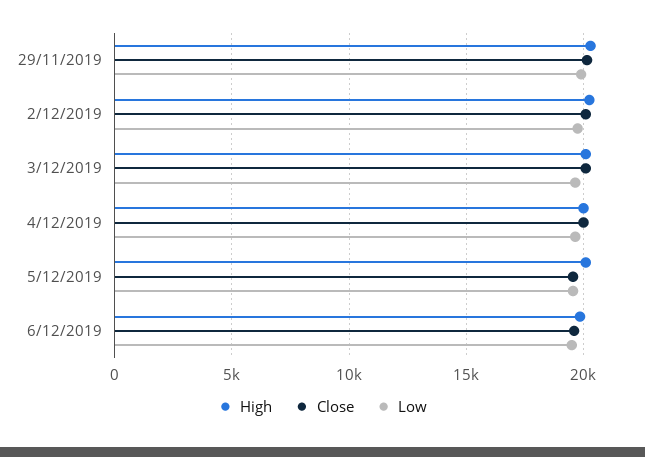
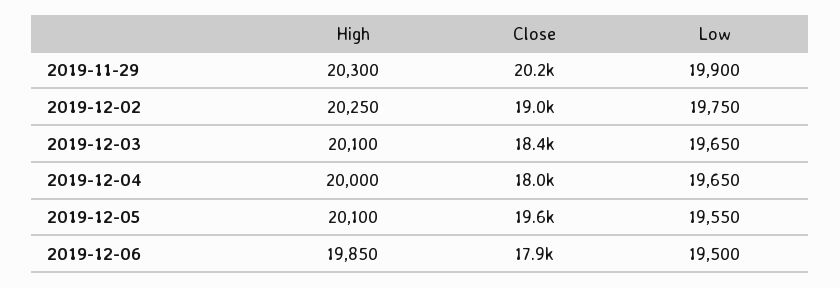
Close, 2/12/2019: 20000 -> 19000
Close, 3/12/2019: 20000 -> 18400
Close, 4/12/2019: 20000 -> 18000
Close, 6/12/2019: 19500 -> 17900

